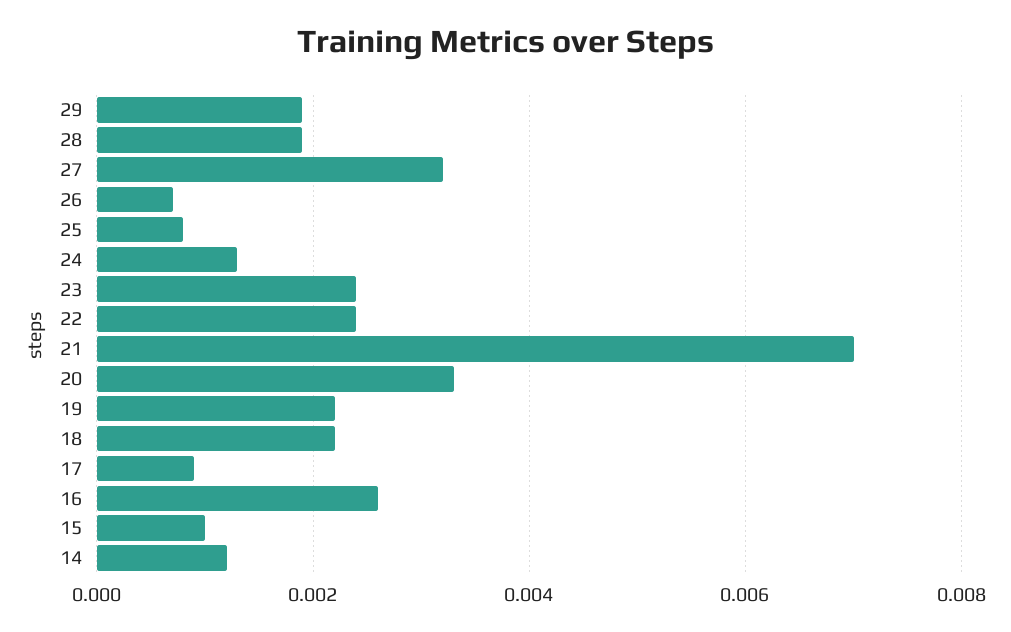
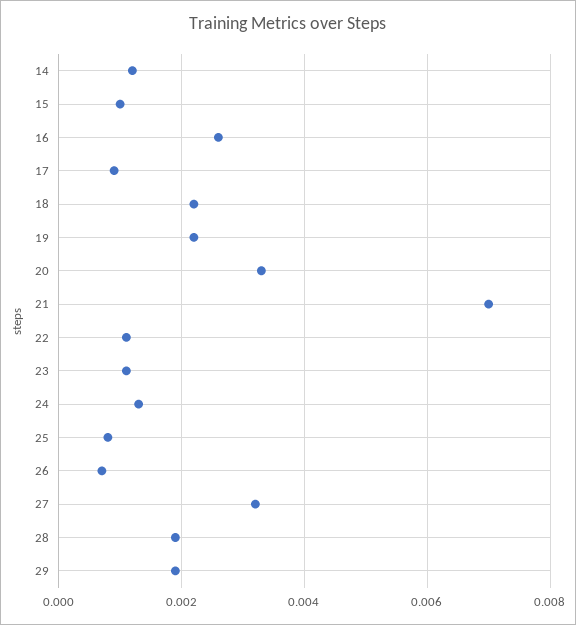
23: 0.0025 -> 0.001
22: 0.0025 -> 0.001

